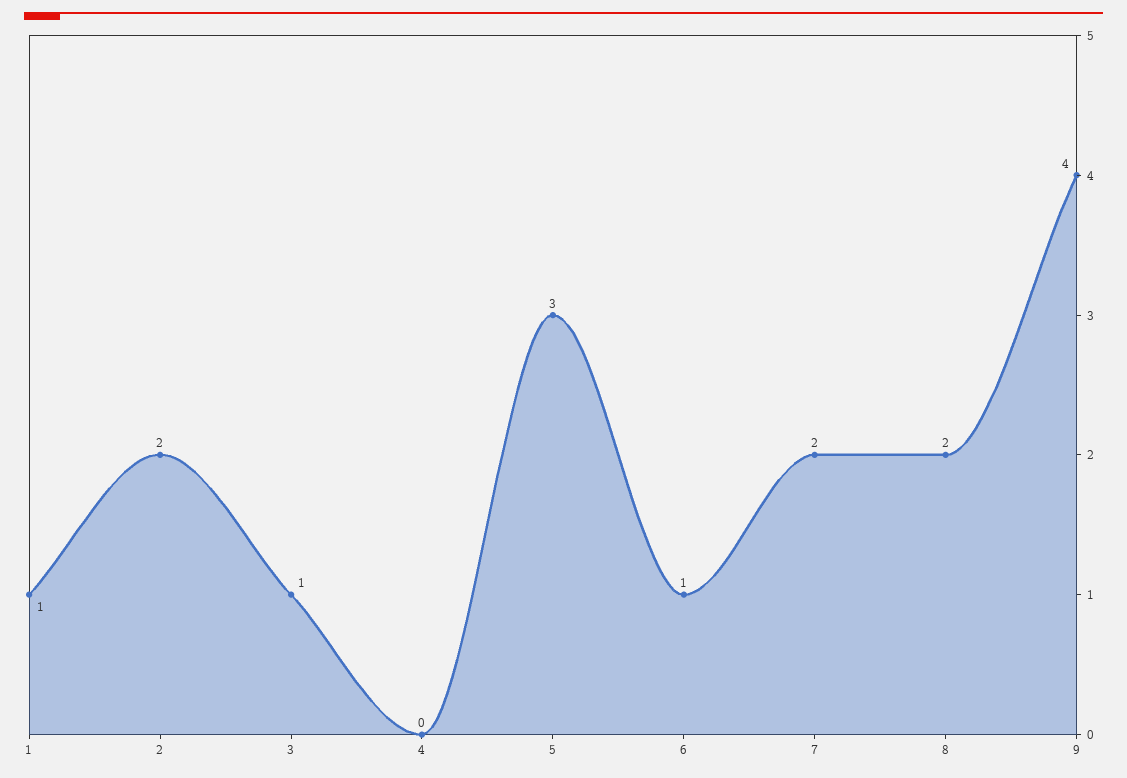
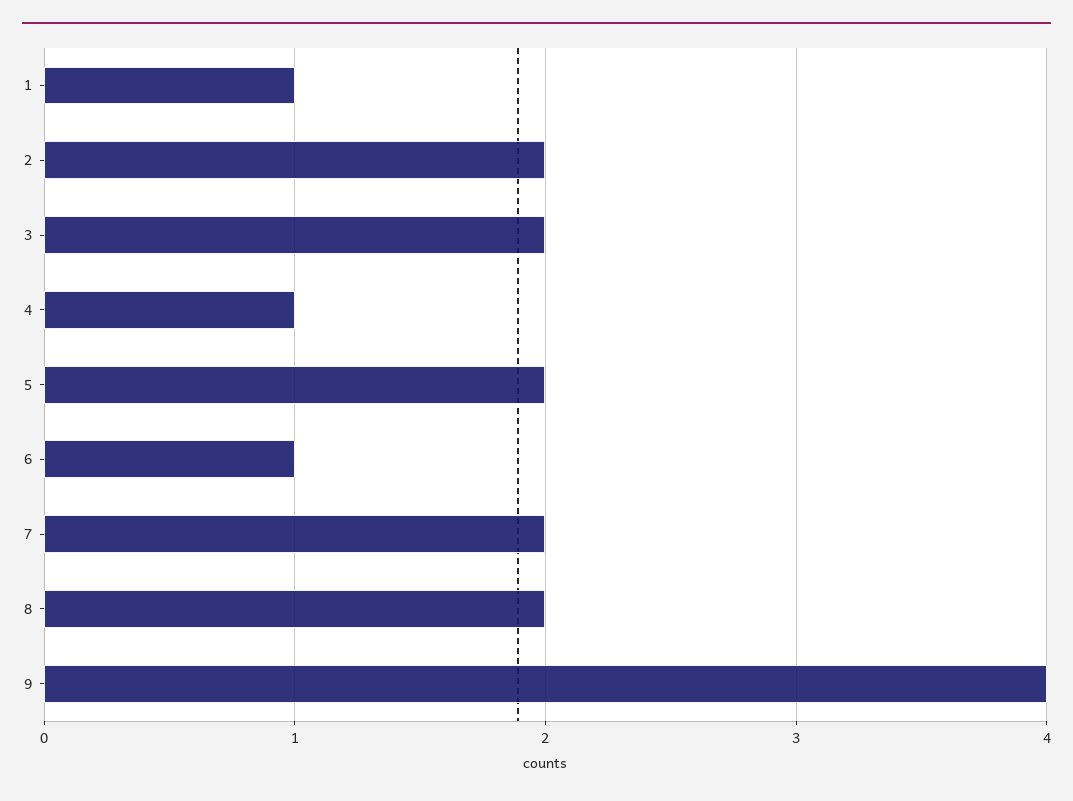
3: 1 -> 2
4: 0 -> 1
5: 3 -> 2

